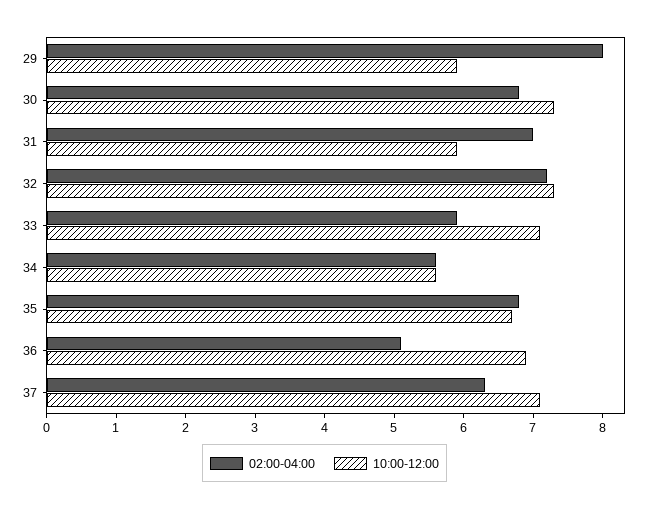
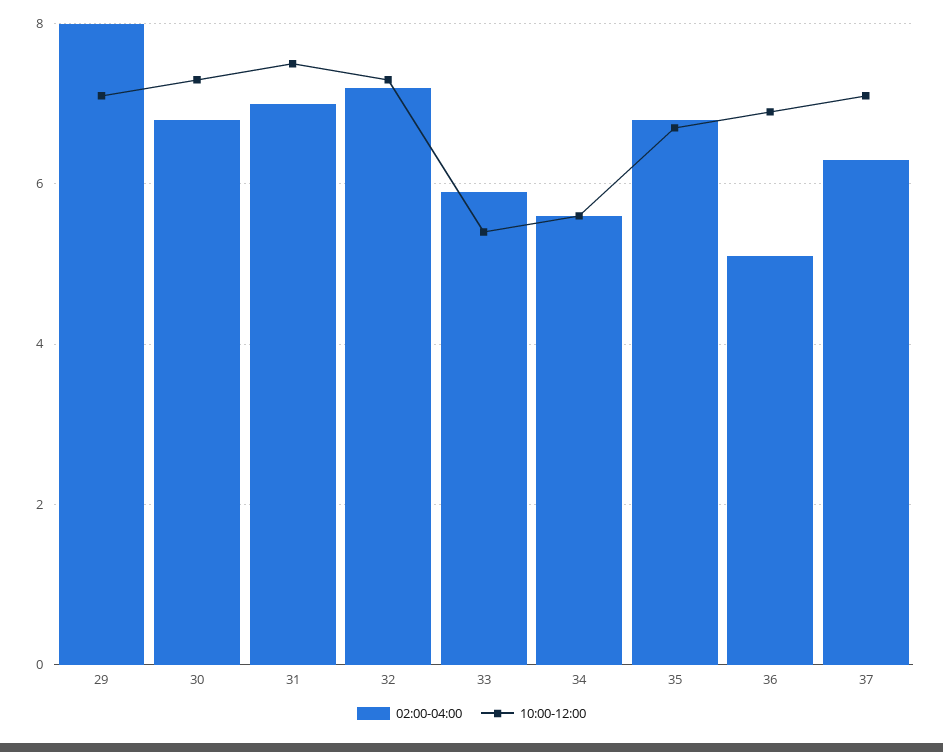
10:00-12:00, 29: 6 -> 7
10:00-12:00, 31: 6 -> 7.5
10:00-12:00, 33: 7 -> 5.5

